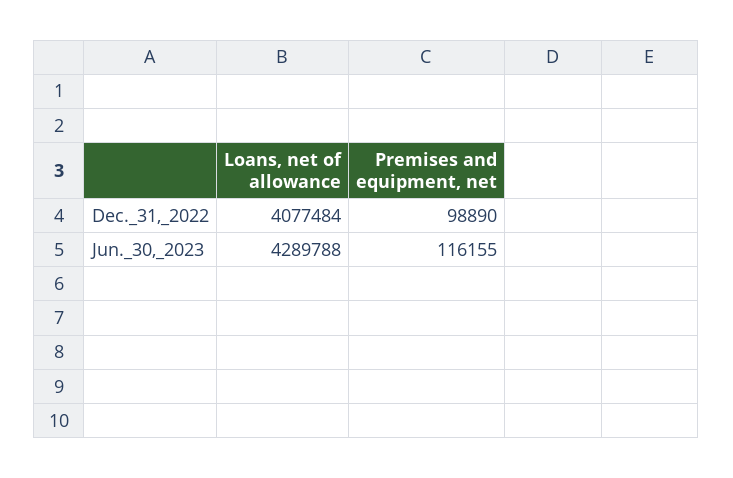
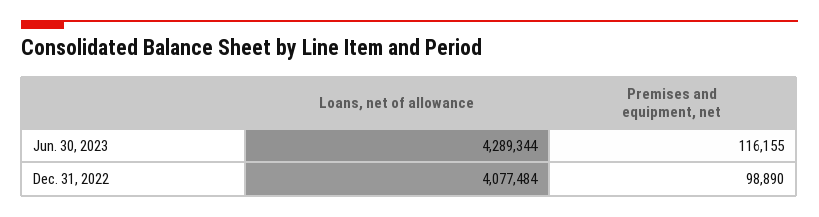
Loans, net of allowance, Jun._30,_2023: 4289788 -> 4289344

